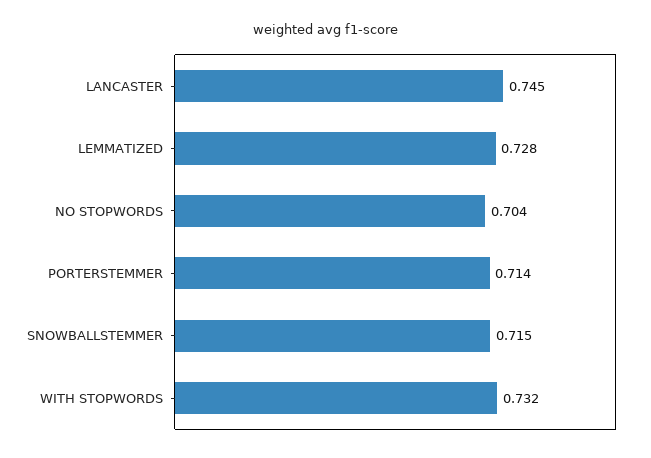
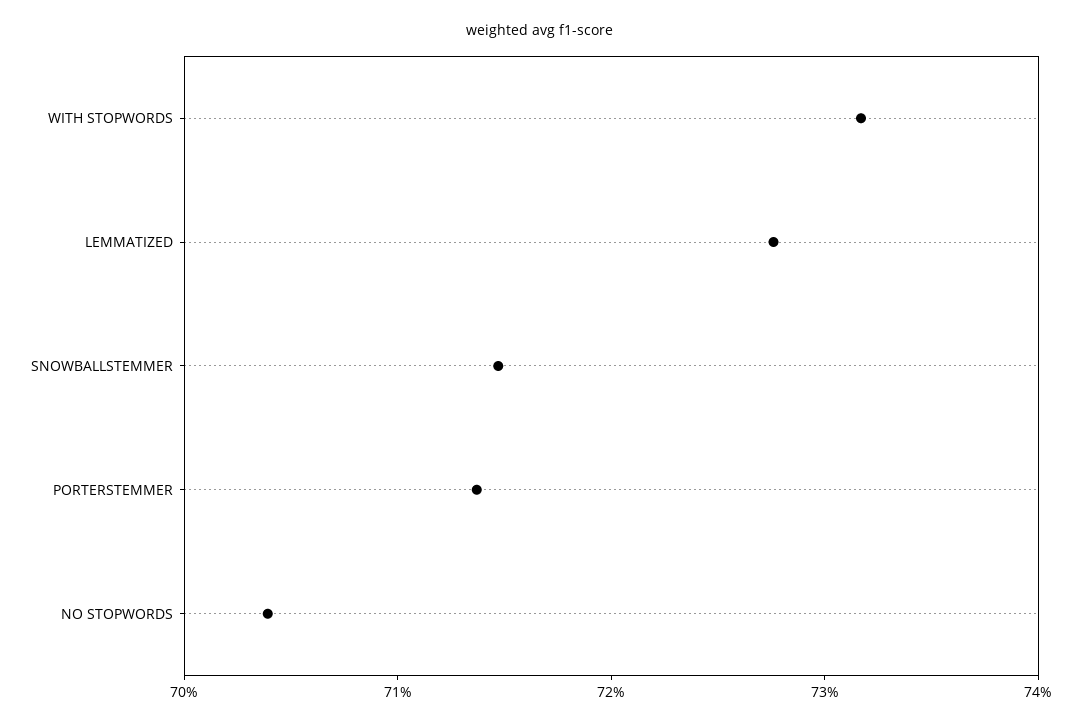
LANCASTER: 0.745 -> none

